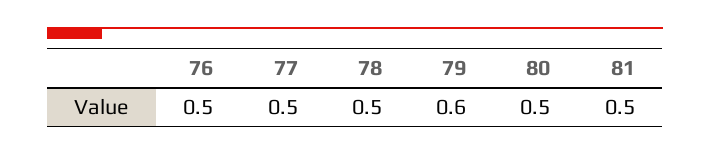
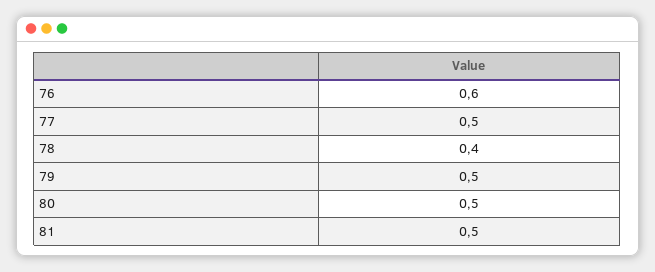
76: 0.5 -> 0.6
78: 0.5 -> 0.4
79: 0.6 -> 0.5

